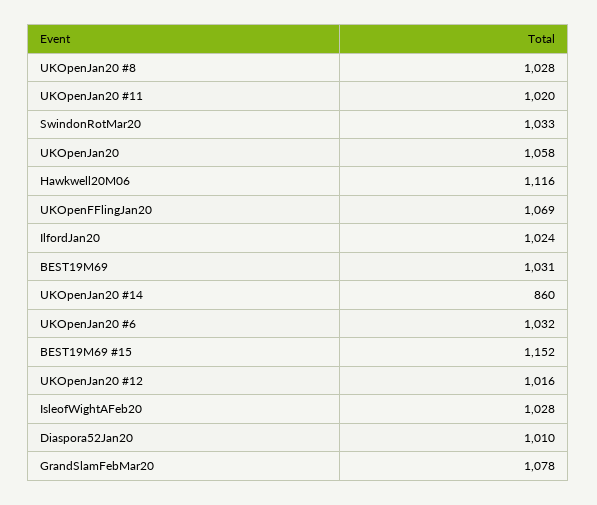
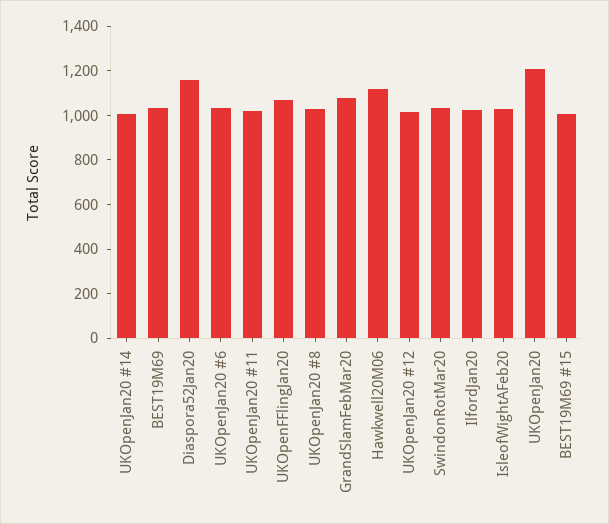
UKOpenJan20: 1058 -> 1200
UKOpenJan20 #14: 860 -> 1000
BEST19M69 #15: 1152 -> 1000
Diaspora52Jan20: 1010 -> 1150

